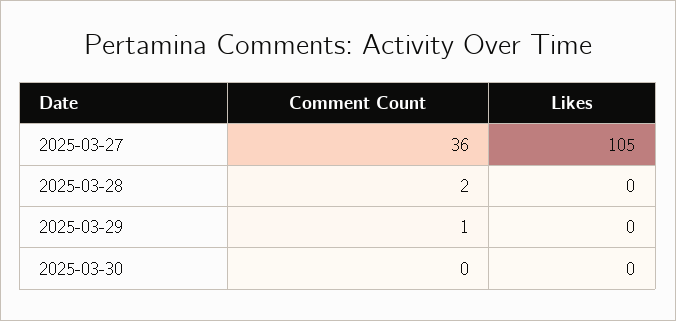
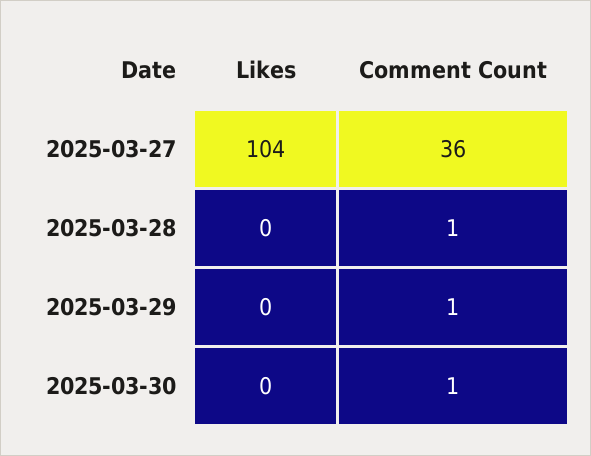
Likes, 2025-03-27: 105 -> 104
Comment Count, 2025-03-28: 2 -> 1
Comment Count, 2025-03-30: 0 -> 1

